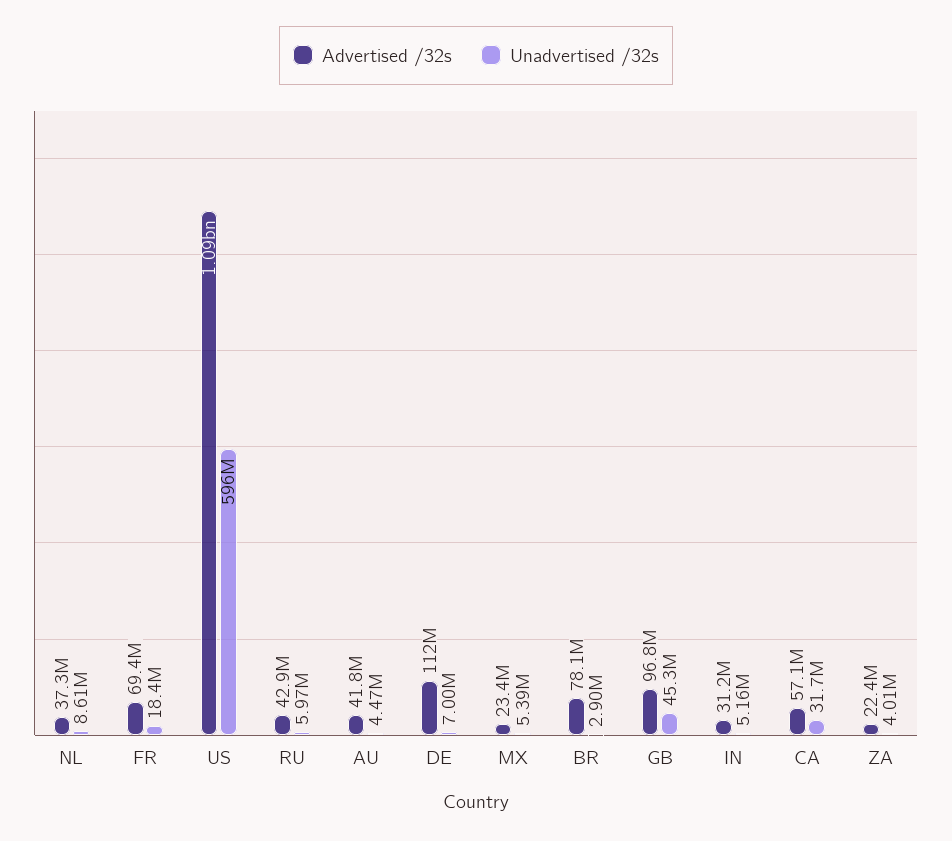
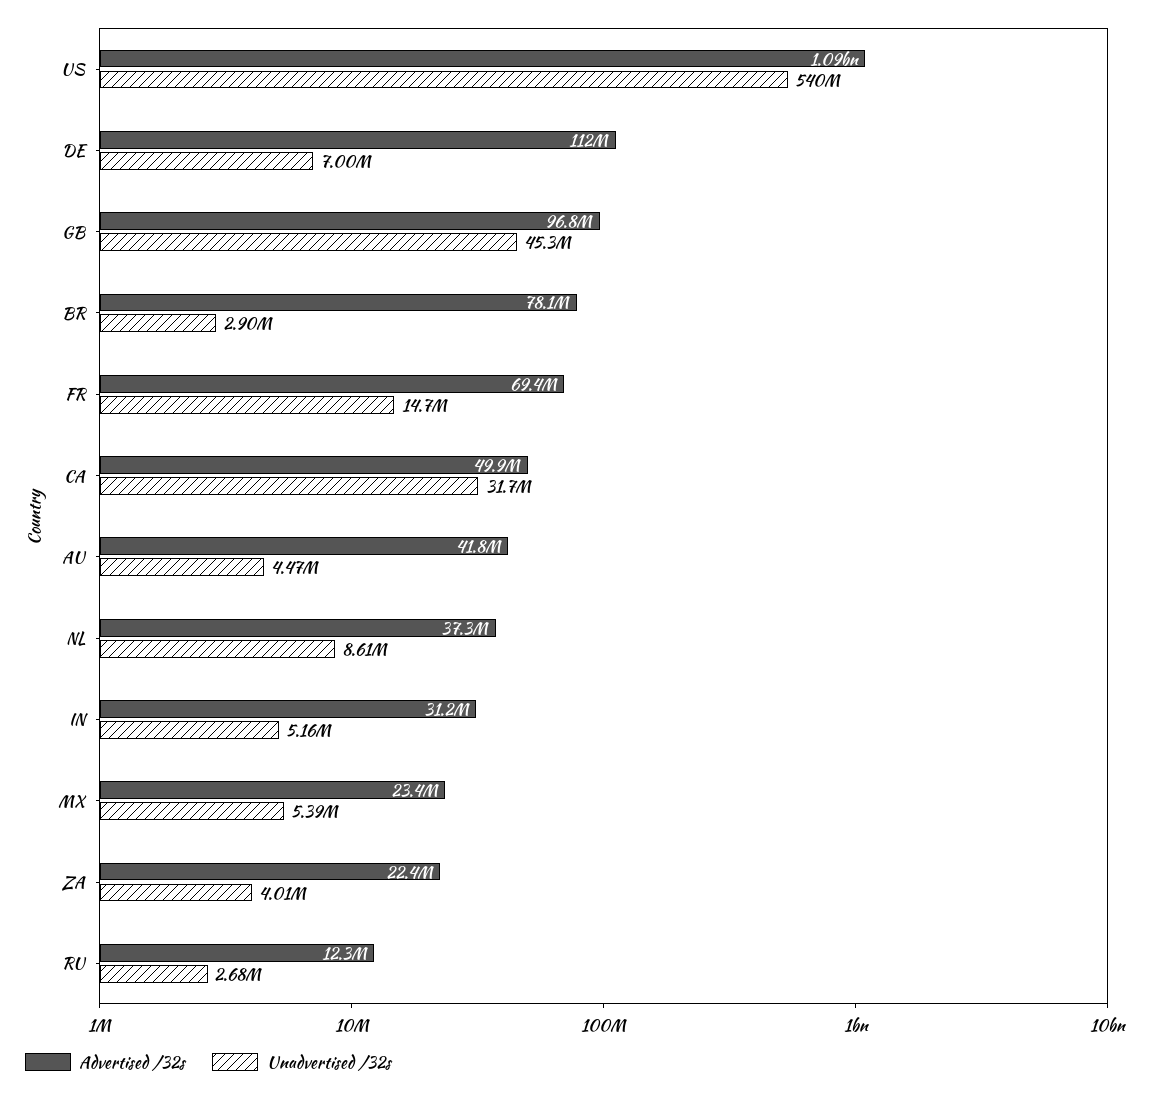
Unadvertised /32s, FR: 18400000 -> 14700000
Unadvertised /32s, US: 596000000 -> 540000000
Advertised /32s, RU: 42900000 -> 12300000
Unadvertised /32s, RU: 5970000 -> 2680000
Advertised /32s, CA: 57100000 -> 49900000

